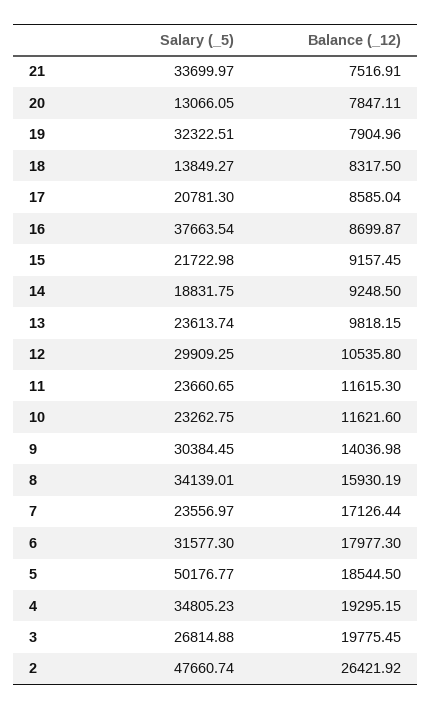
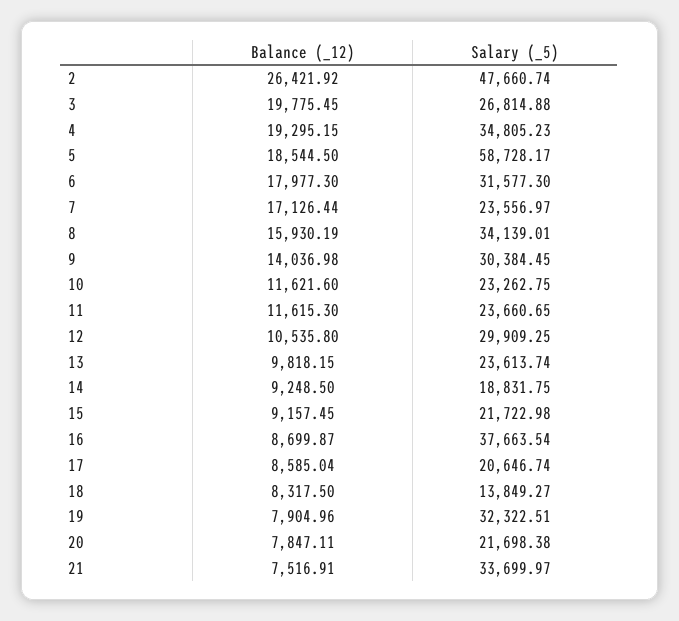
Salary (_5), 20: 13066.05 -> 21698.38
Salary (_5), 17: 20781.3 -> 20646.74
Salary (_5), 5: 50176.77 -> 58728.17

